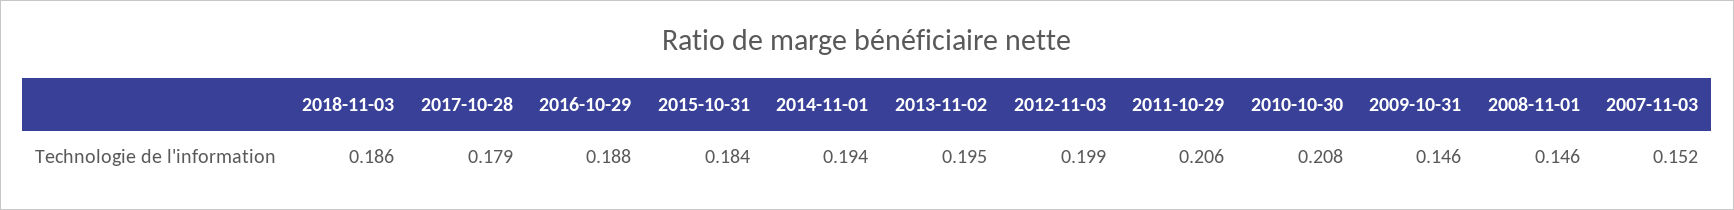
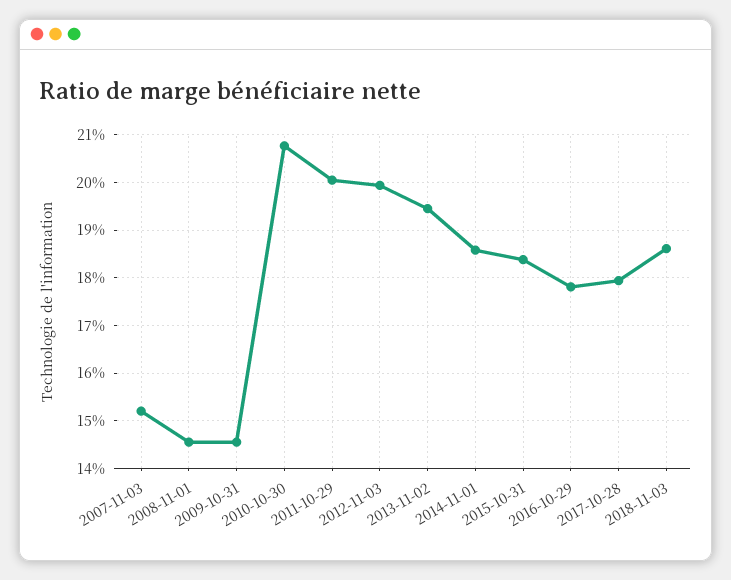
2016-10-29: 0.188 -> 0.178
2014-11-01: 0.194 -> 0.186
2011-10-29: 0.206 -> 0.2

